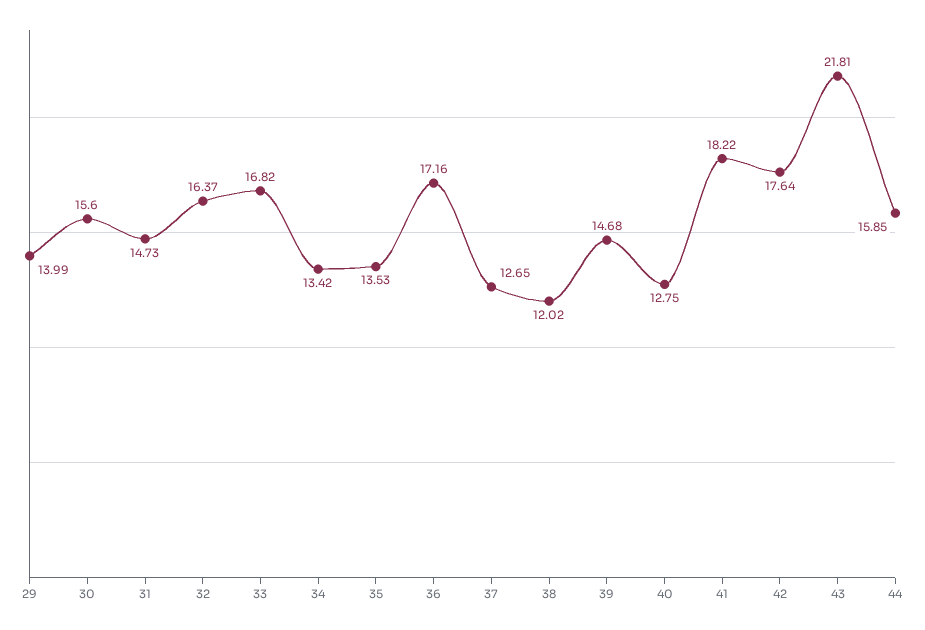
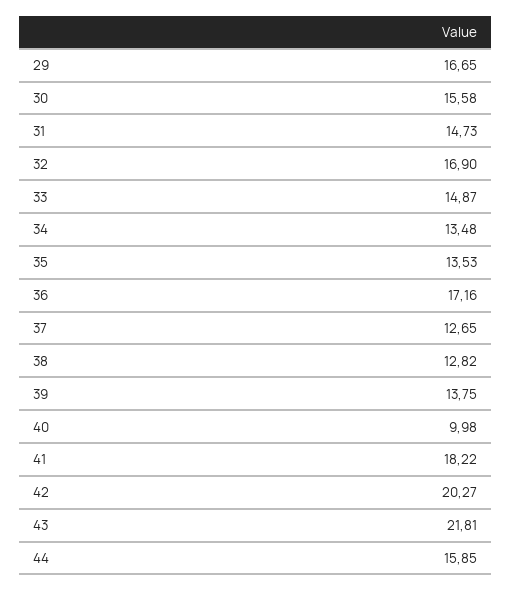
29: 13.99 -> 16.65
30: 15.6 -> 15.58
32: 16.37 -> 16.9
33: 16.82 -> 14.87
34: 13.42 -> 13.48
38: 12.02 -> 12.82
39: 14.68 -> 13.75
40: 12.75 -> 9.98
42: 17.64 -> 20.27

